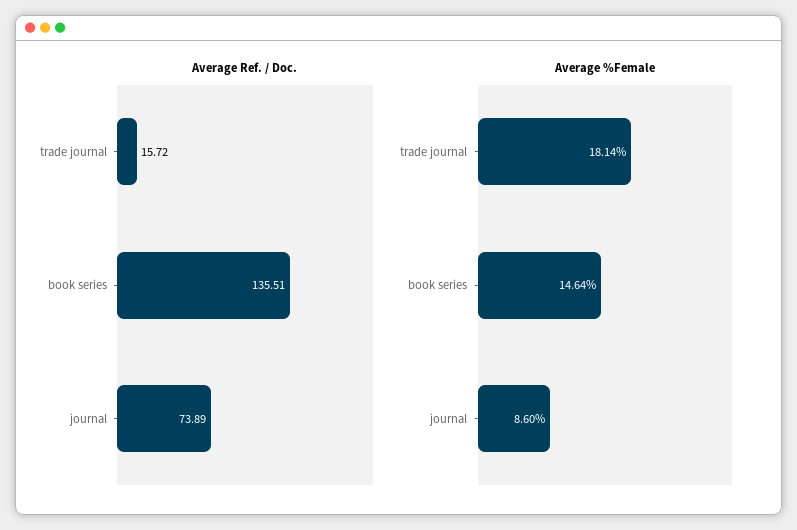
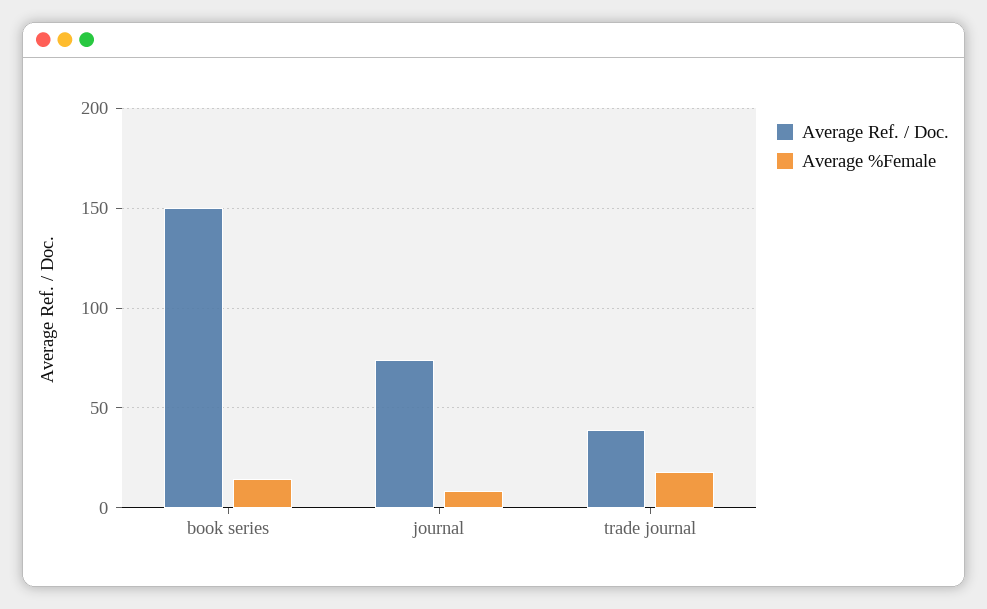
Average Ref. / Doc., trade journal: 15.72 -> 40
Average Ref. / Doc., book series: 135.51 -> 150

